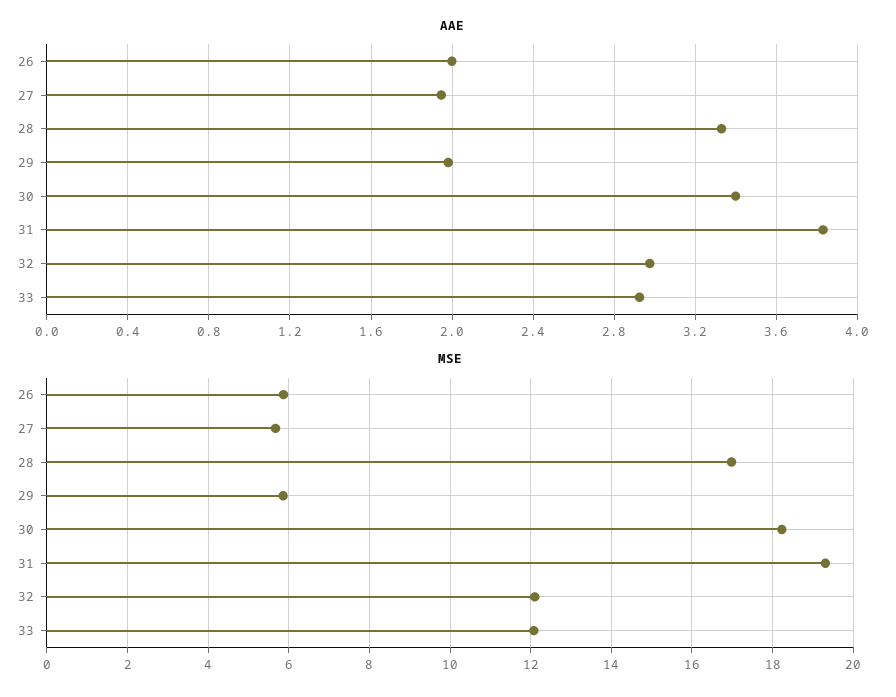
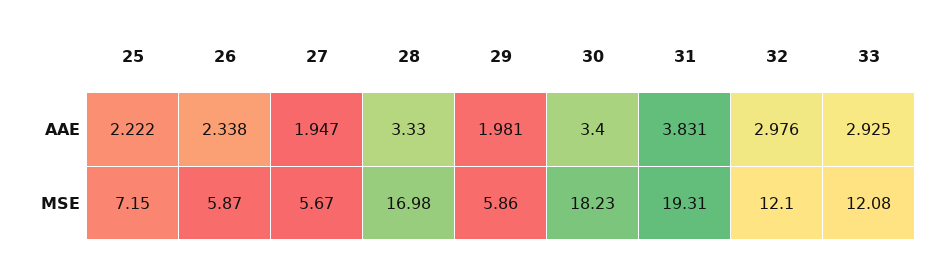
AAE, 26: 2 -> 2.338
AAE, 25: none -> 2.222
MSE, 25: none -> 7.15

